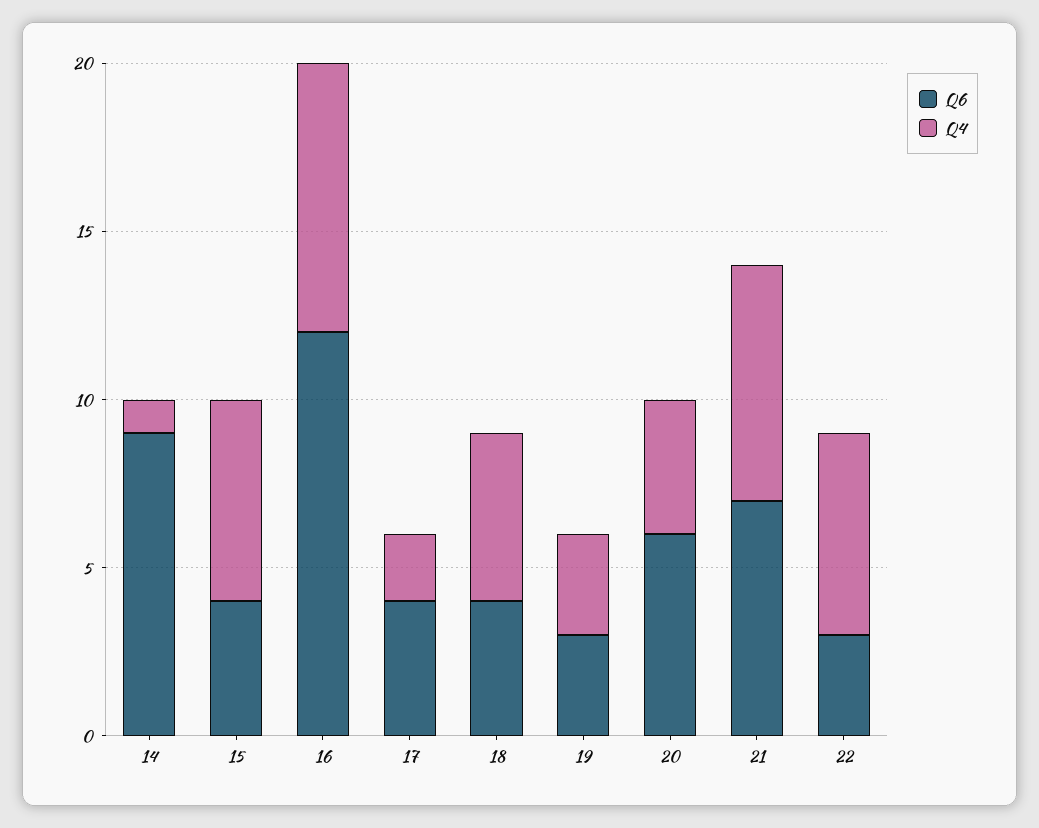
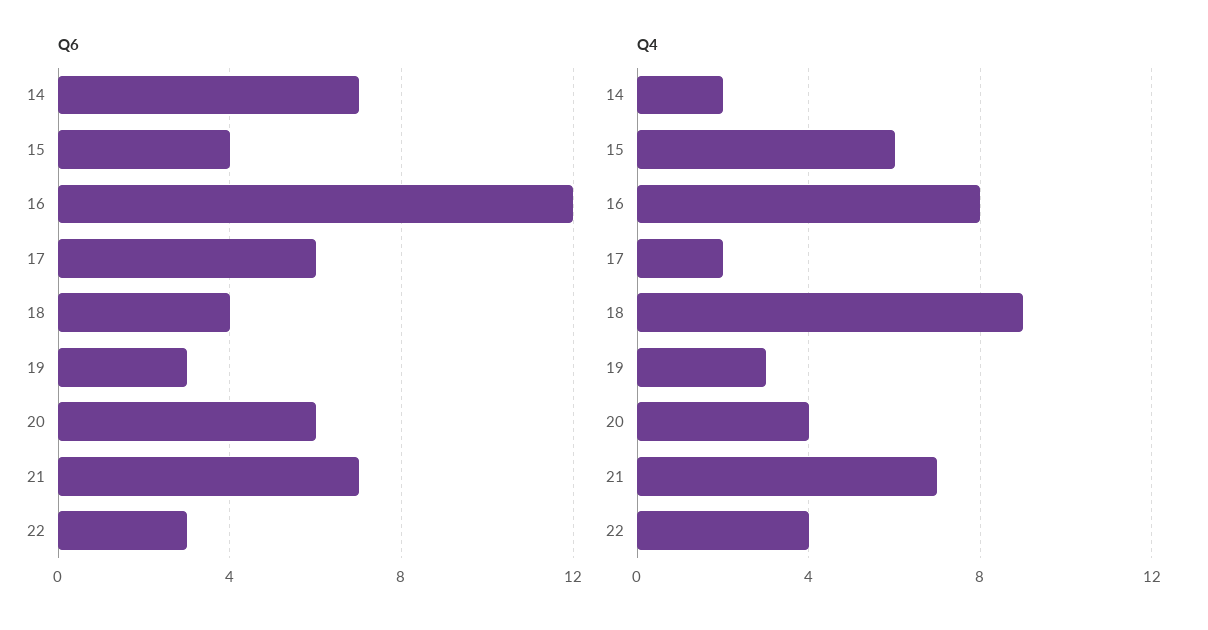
Q6, 14: 9 -> 7
Q4, 14: 1 -> 2
Q6, 17: 4 -> 6
Q4, 18: 5 -> 9
Q4, 22: 6 -> 4

